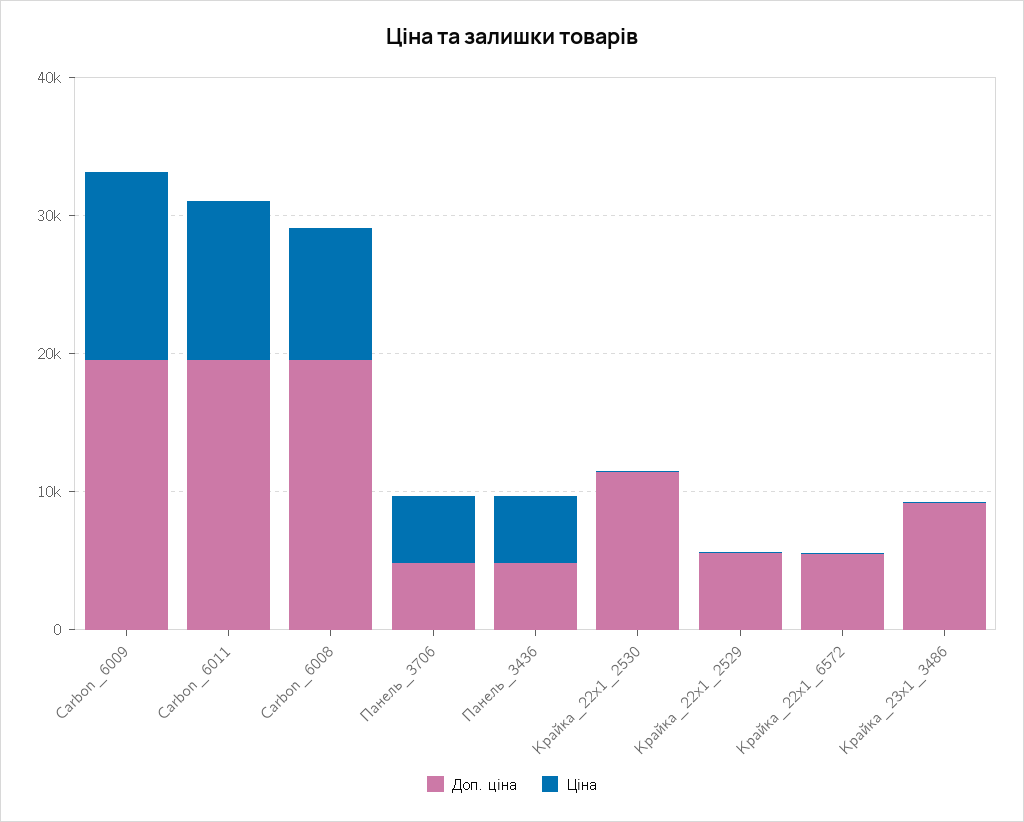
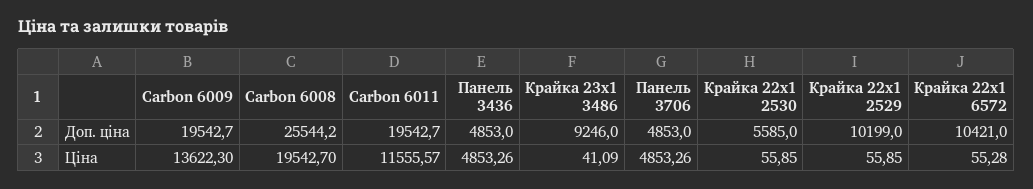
Доп. ціна, Carbon_6008: 20000 -> 25544.2
Ціна, Carbon_6008: 10000 -> 19542.7
Доп. ціна, Крайка_22x1_2530: 12000 -> 5585
Доп. ціна, Крайка_22x1_2529: 6000 -> 10199
Доп. ціна, Крайка_22x1_6572: 6000 -> 10421

